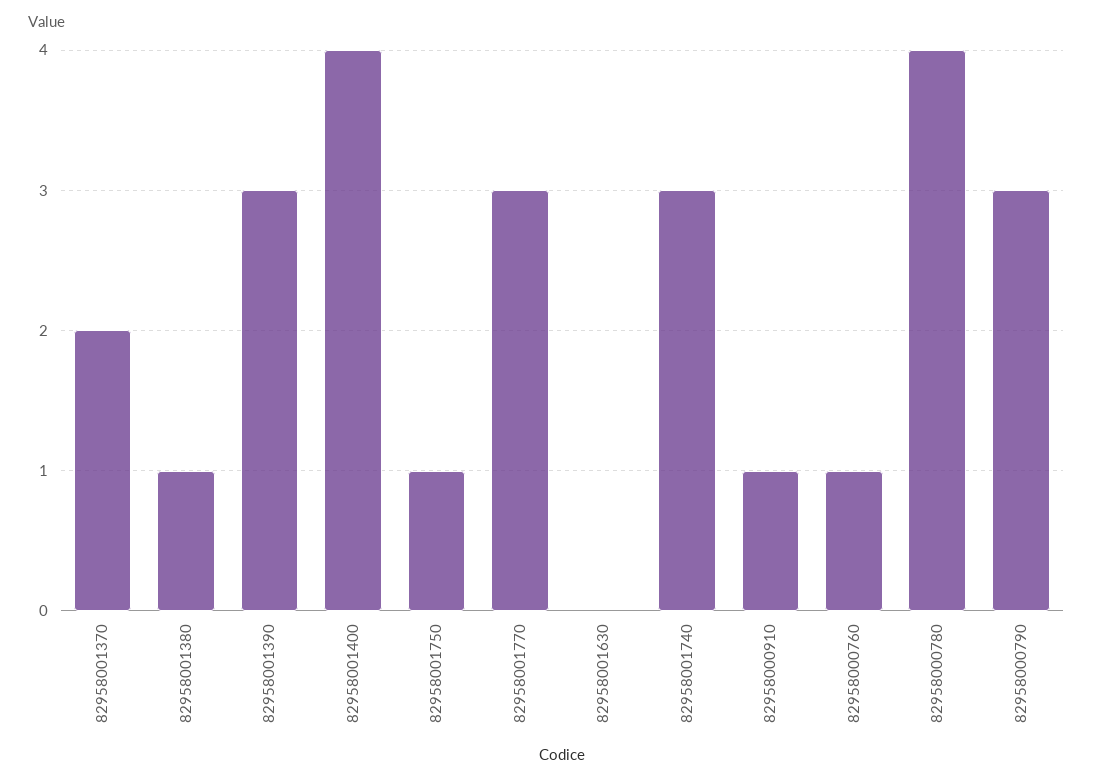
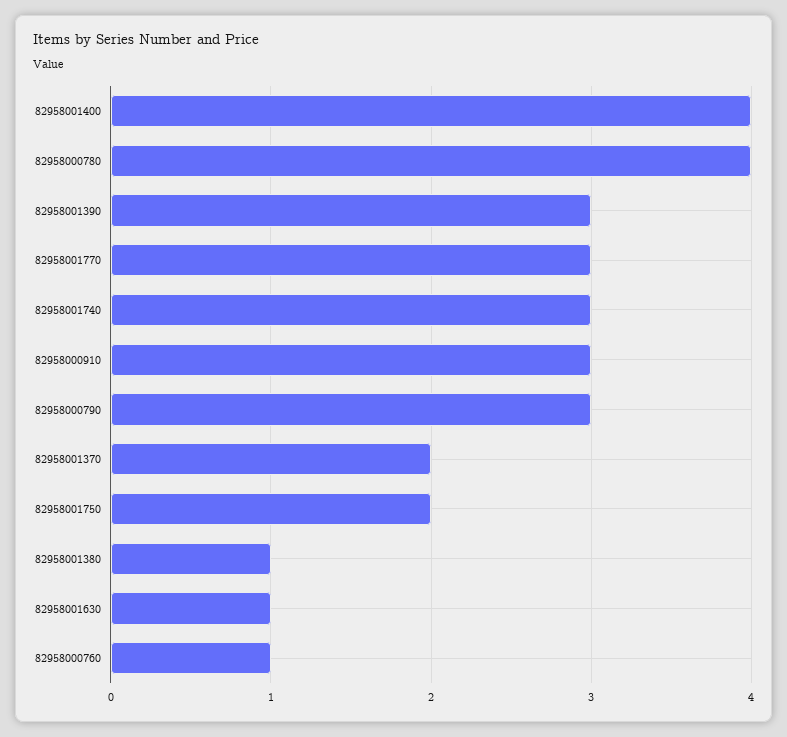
82958001750: 1 -> 2
82958001630: 0 -> 1
82958000910: 1 -> 3

